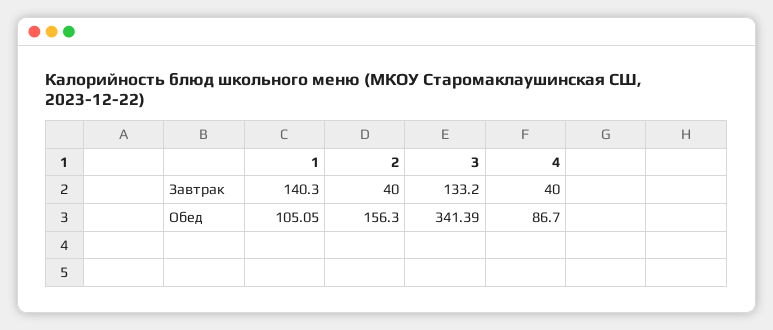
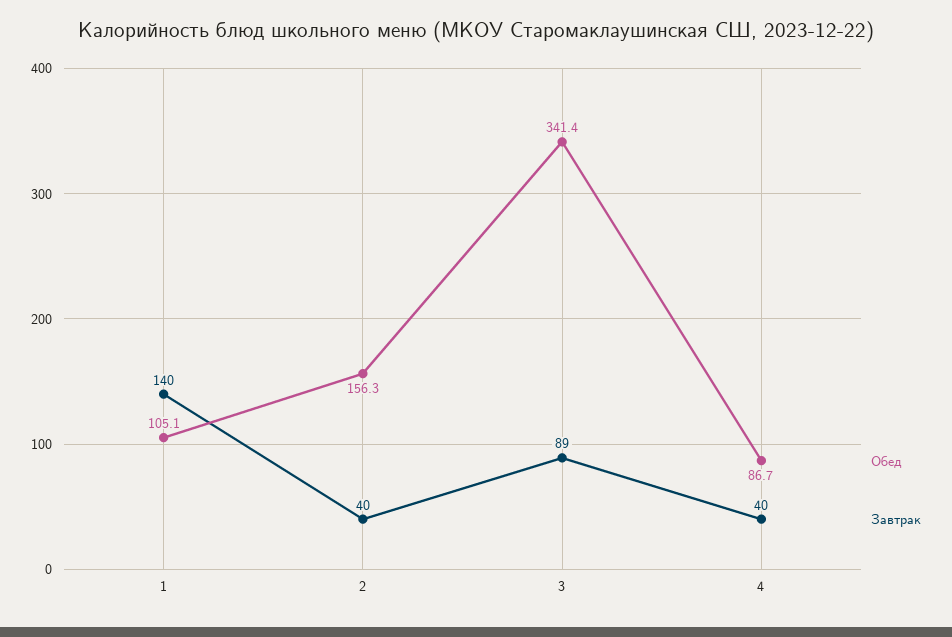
Завтрак, 3: 133.2 -> 89

